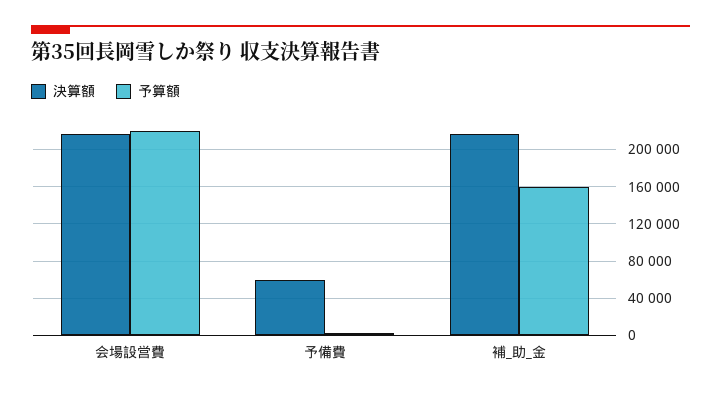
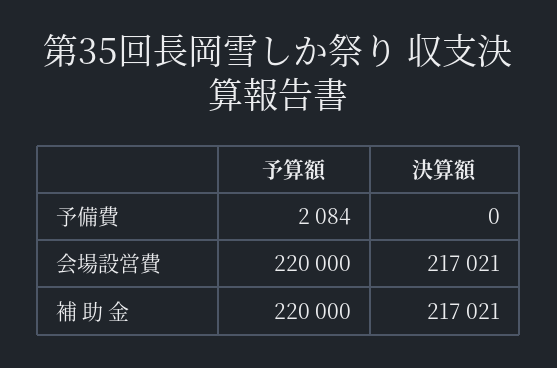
決算額, 予備費: 60000 -> 0
予算額, 補_助_金: 160000 -> 220000

